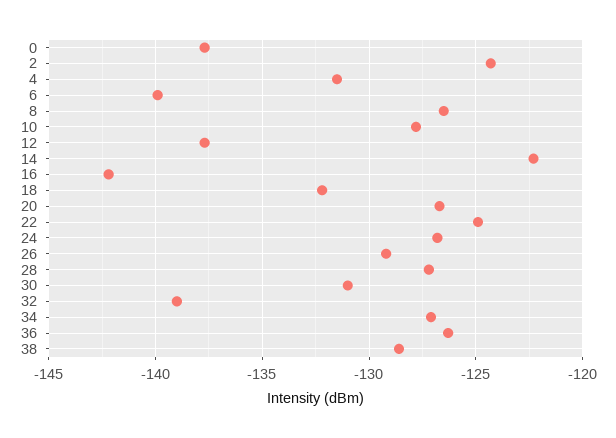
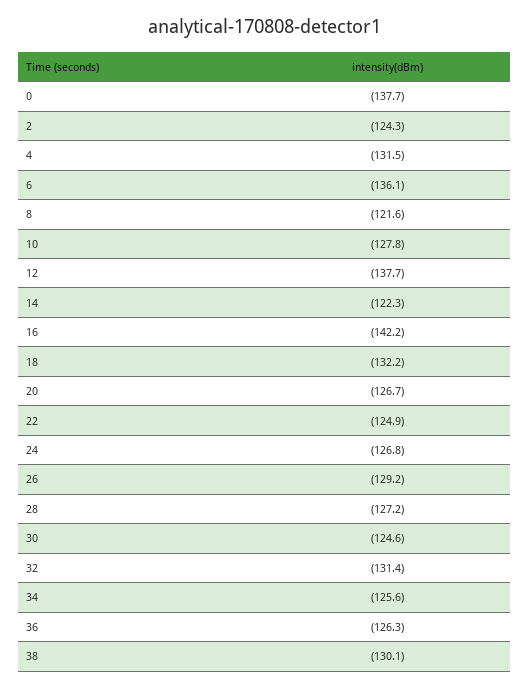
6: -140 -> -136.1
8: -126.5 -> -121.6
30: -131 -> -124.6
32: -139 -> -131.4
34: -127 -> -125.6
38: -128.5 -> -130.1

